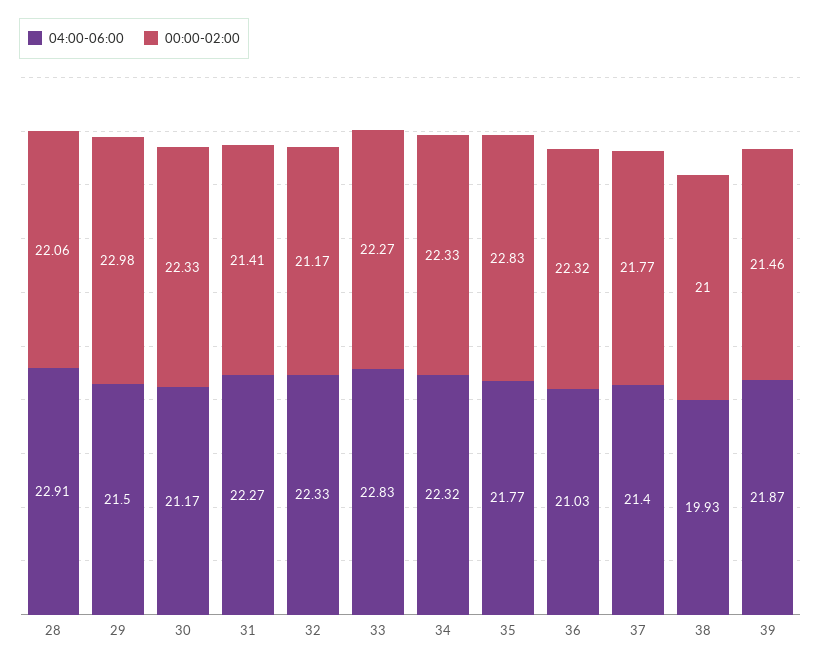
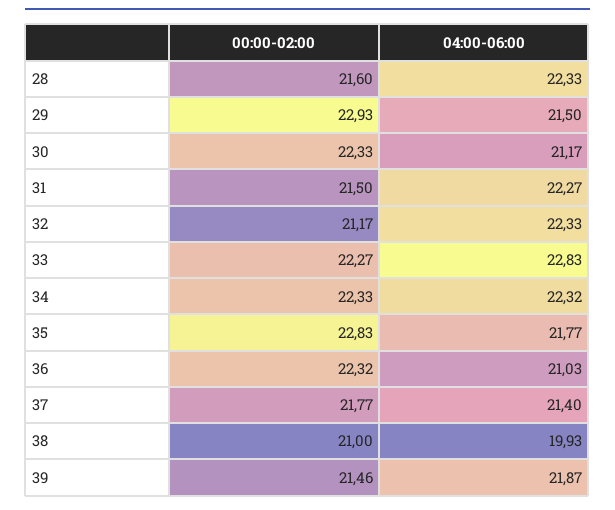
04:00-06:00, 28: 22.91 -> 22.33
00:00-02:00, 28: 22.06 -> 21.6
00:00-02:00, 29: 22.98 -> 22.93
00:00-02:00, 31: 21.41 -> 21.5

